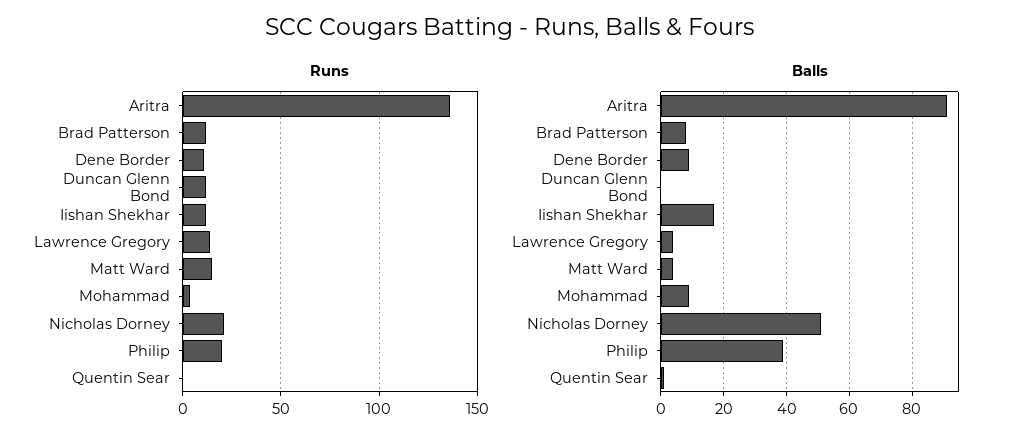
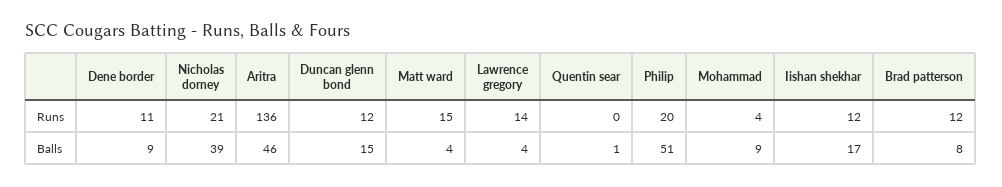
Balls, Aritra: 90 -> 46
Balls, Duncan Glenn Bond: 0 -> 15
Balls, Nicholas Dorney: 50 -> 39
Balls, Philip: 40 -> 51

